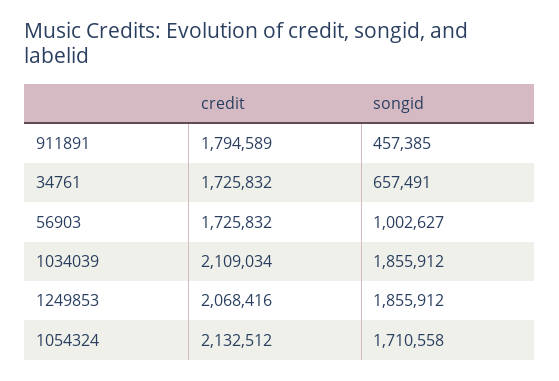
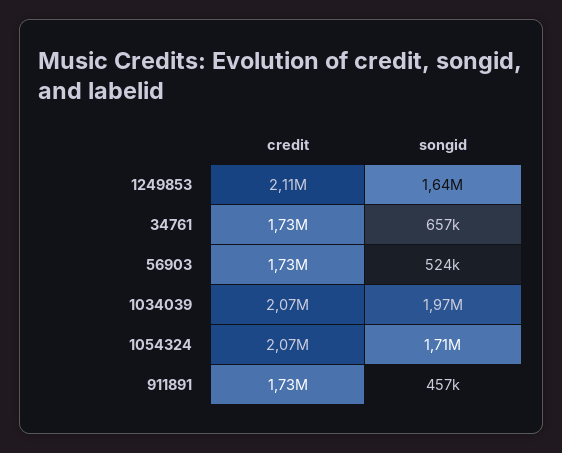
credit, 911891: 1794589 -> 1730000
songid, 56903: 1002627 -> 524000
credit, 1034039: 2109034 -> 2070000
songid, 1034039: 1855912 -> 1970000
credit, 1249853: 2068416 -> 2110000
songid, 1249853: 1855912 -> 1640000
credit, 1054324: 2132512 -> 2070000

